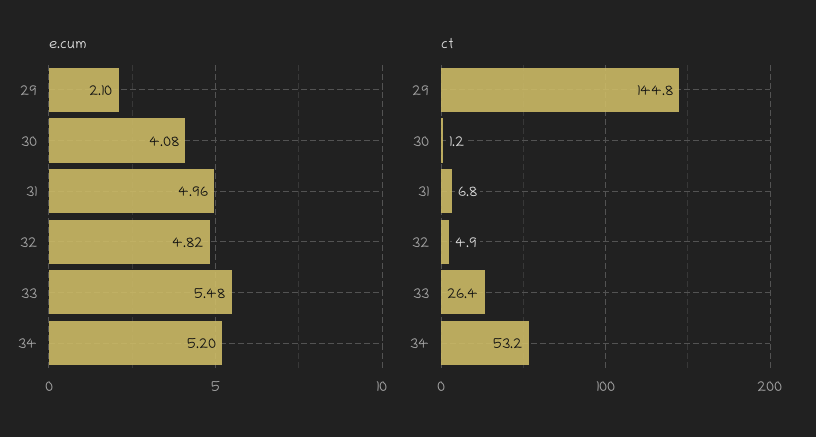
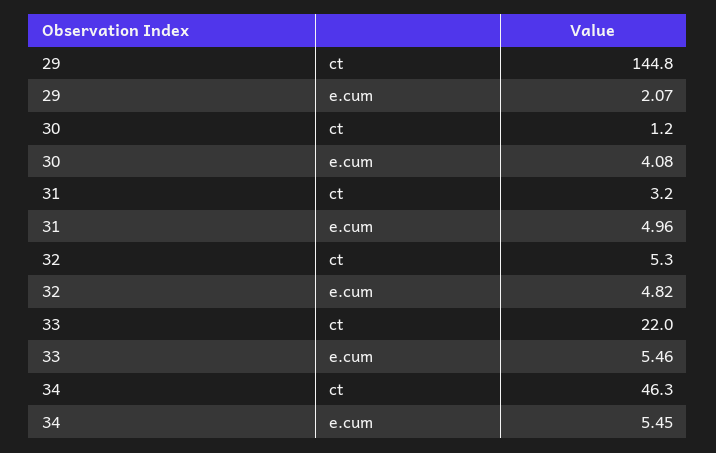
e.cum, 29: 2.1 -> 2.07
e.cum, 33: 5.48 -> 5.46
e.cum, 34: 5.2 -> 5.45
ct, 31: 6.8 -> 3.2
ct, 32: 4.9 -> 5.3
ct, 33: 26.4 -> 22
ct, 34: 53.2 -> 46.3

